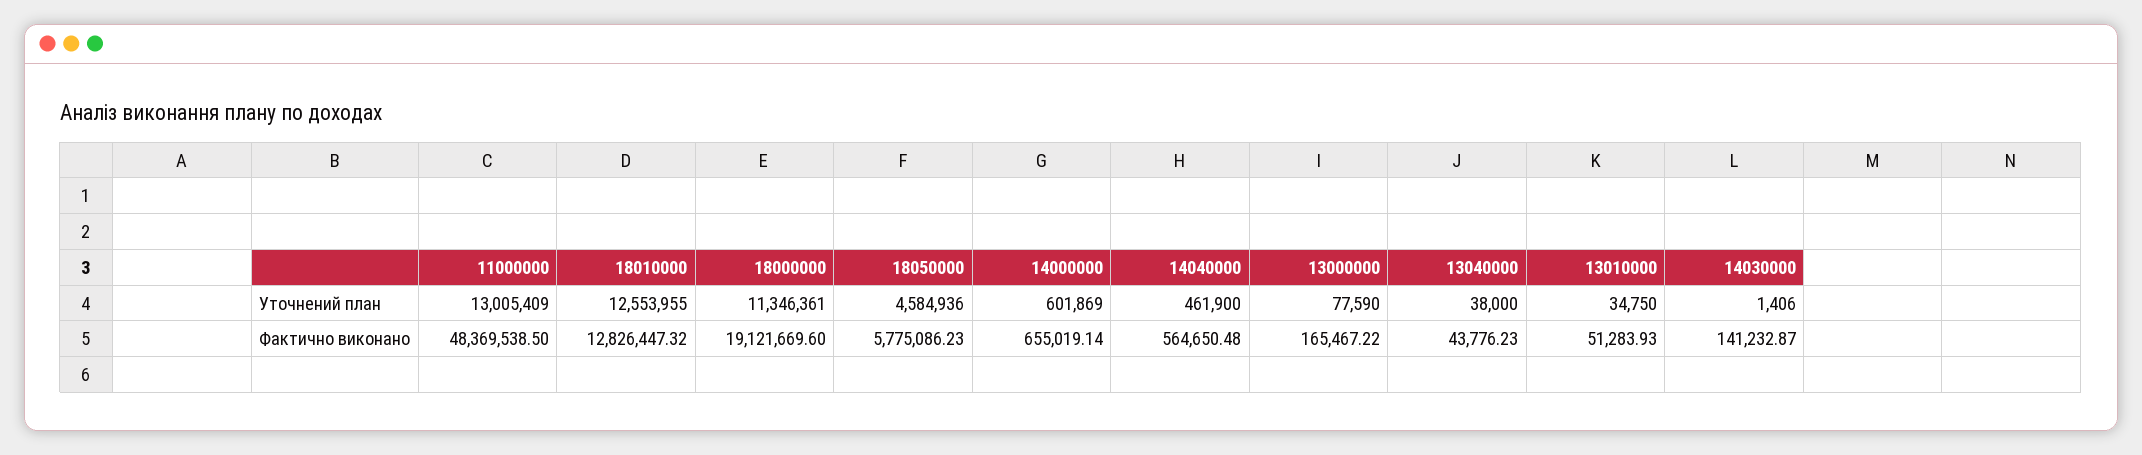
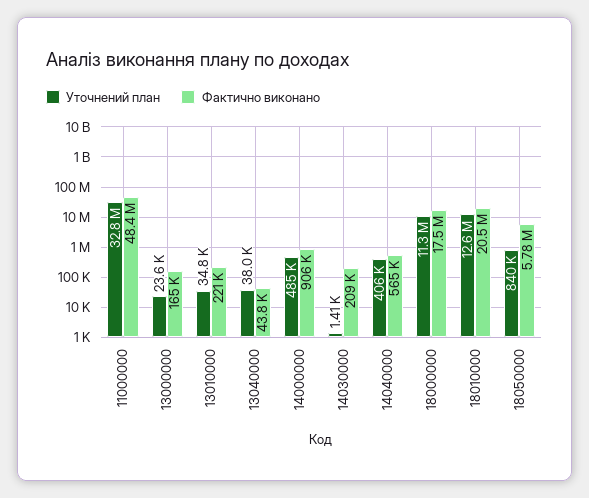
Уточнений план, 11000000: 13005409 -> 32800000
Уточнений план, 18050000: 4584936 -> 840000
Уточнений план, 14000000: 601869 -> 485000
Уточнений план, 14040000: 461900 -> 406000
Уточнений план, 13000000: 77590 -> 23600
Фактично виконано, 18010000: 12826447.32 -> 20500000
Фактично виконано, 18000000: 19121669.6 -> 17500000
Фактично виконано, 14000000: 655019.14 -> 906000
Фактично виконано, 13010000: 51283.93 -> 221000
Фактично виконано, 14030000: 141232.87 -> 209000

